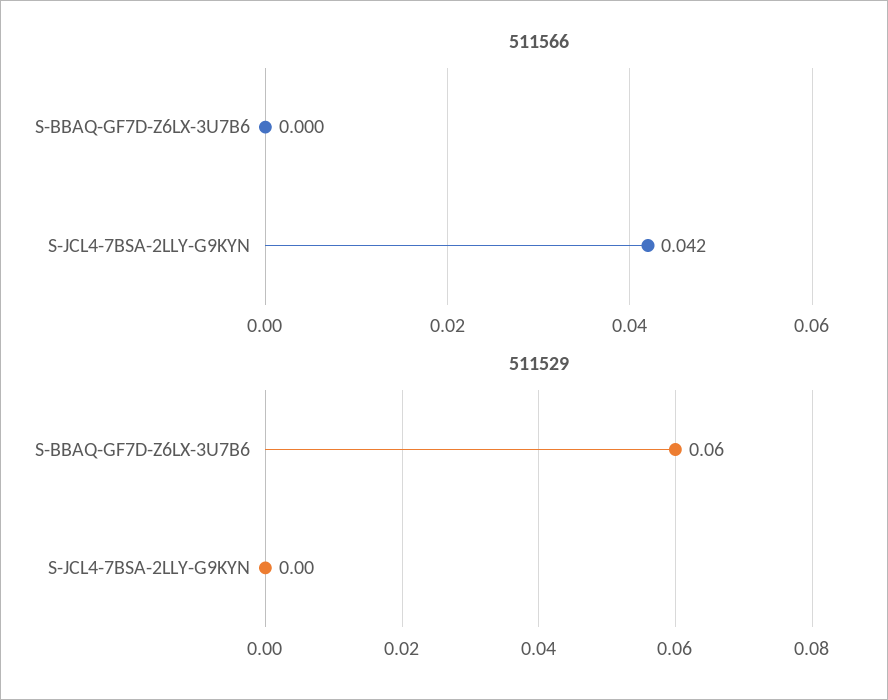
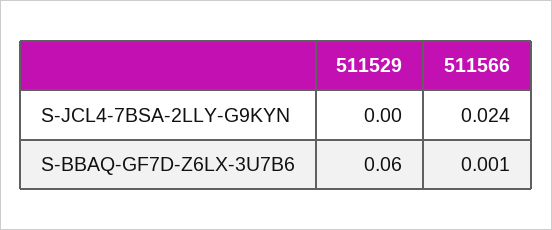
511566, S-BBAQ-GF7D-Z6LX-3U7B6: 0 -> 0.001
511566, S-JCL4-7BSA-2LLY-G9KYN: 0.042 -> 0.024

